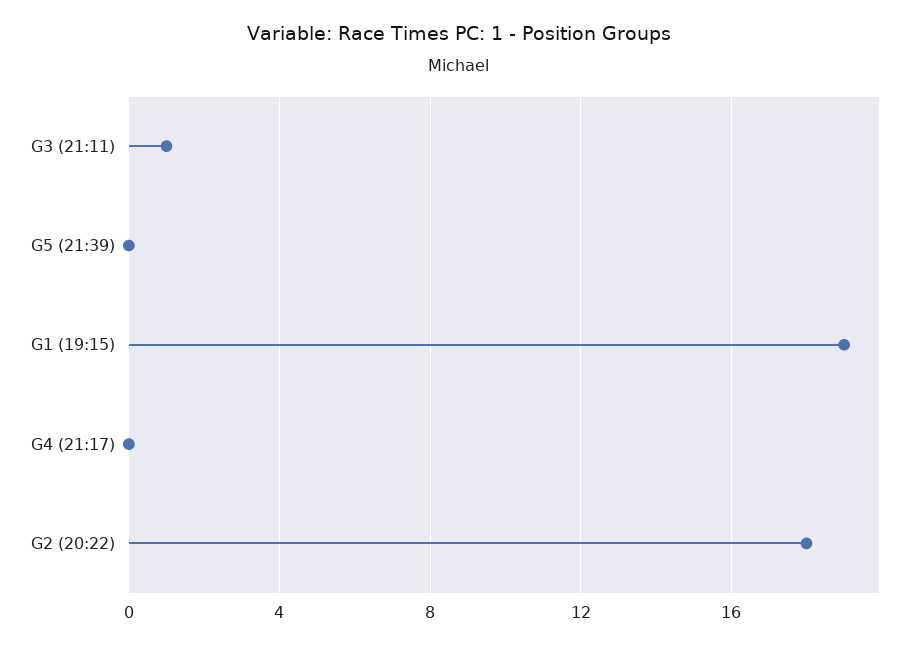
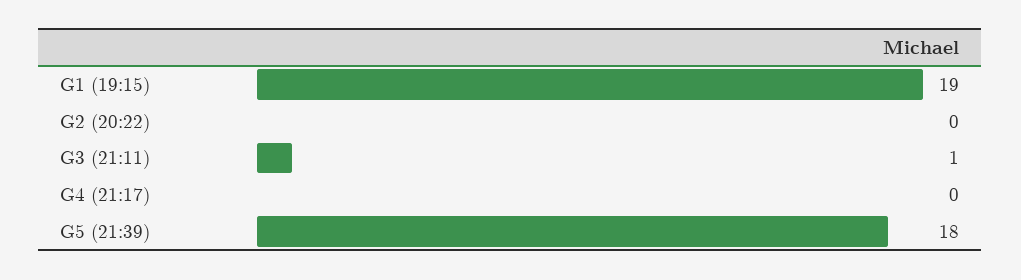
G5 (21:39): 0 -> 18
G2 (20:22): 18 -> 0

